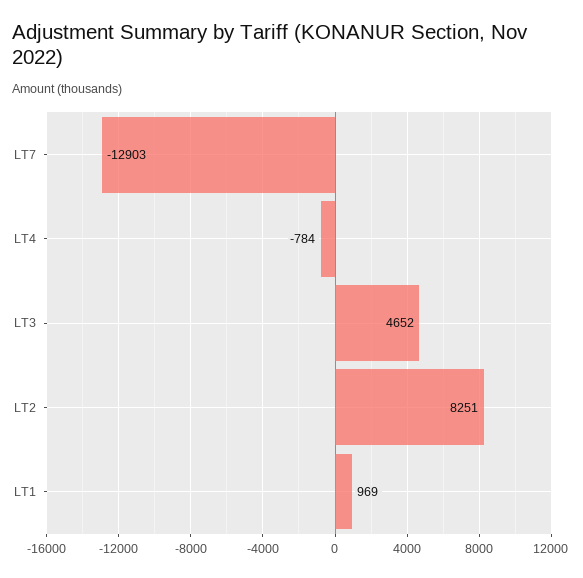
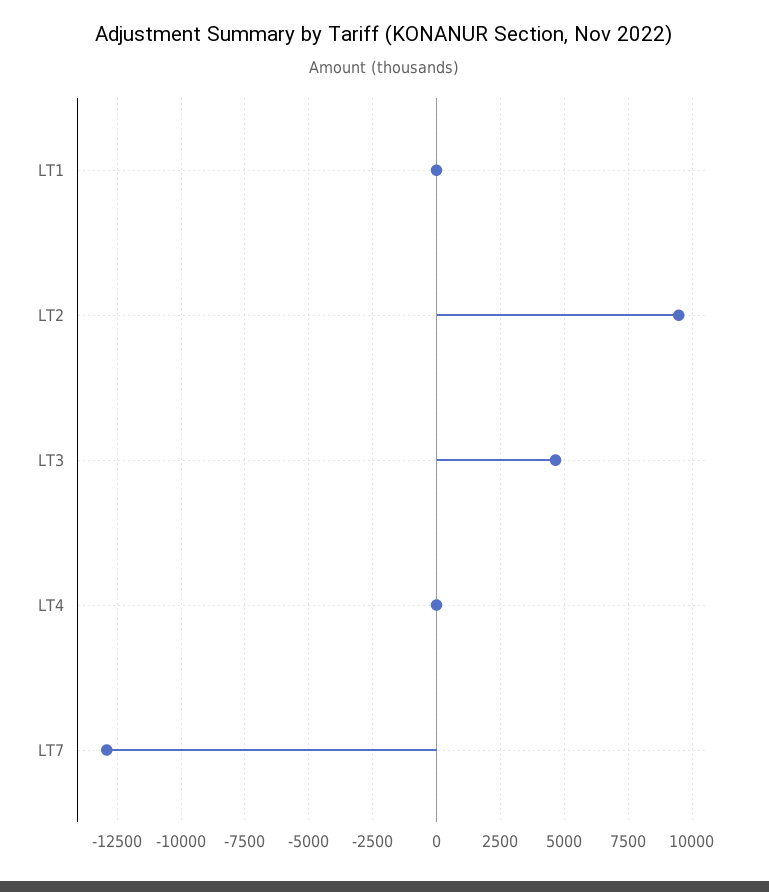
LT4: -784 -> 0
LT2: 8251 -> 9500
LT1: 969 -> 0

